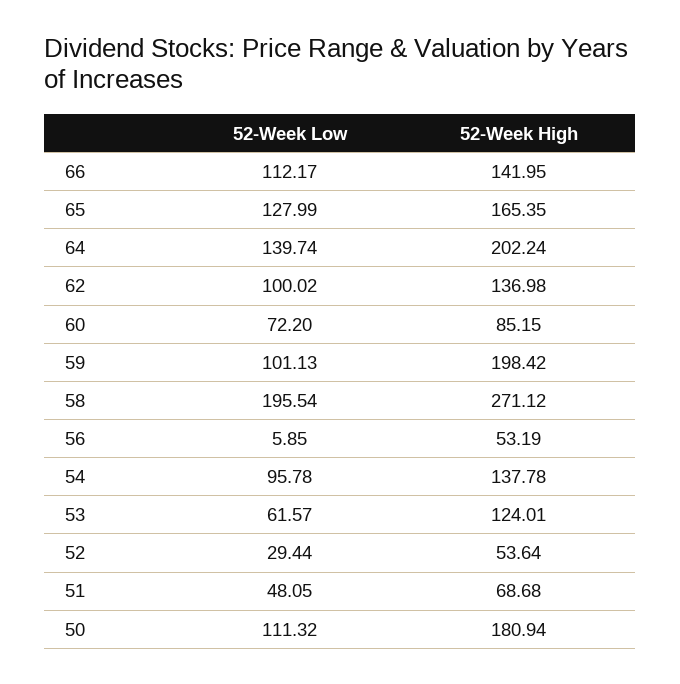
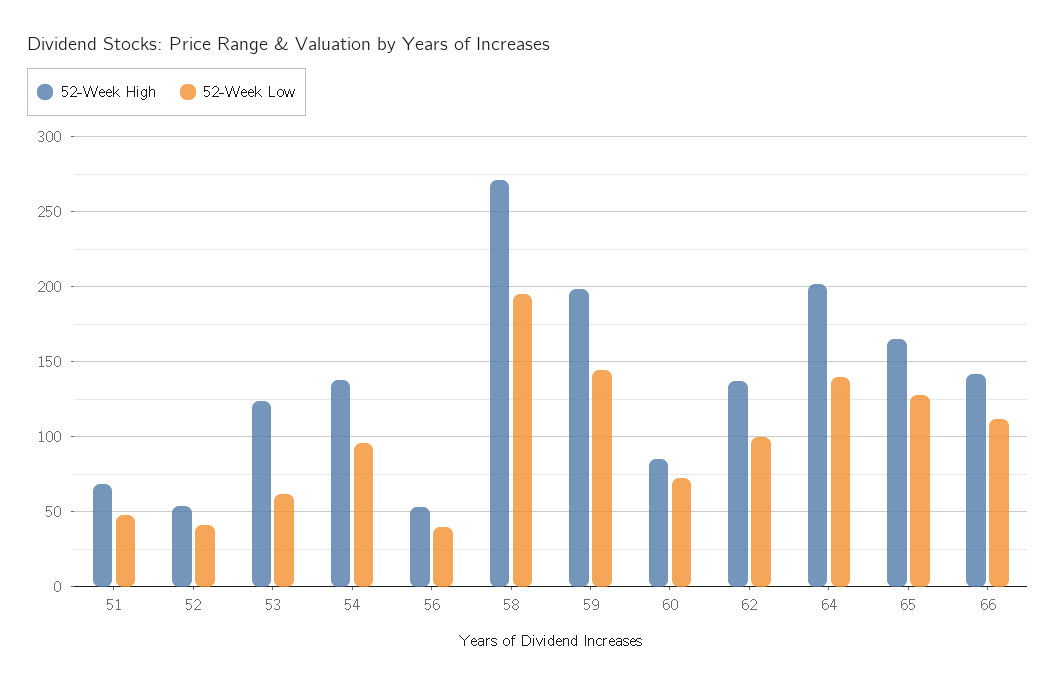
52-Week Low, 59: 101.13 -> 145
52-Week Low, 56: 5.85 -> 40
52-Week Low, 52: 29.44 -> 40
52-Week Low, 50: 111.32 -> none
52-Week High, 50: 180.94 -> none

